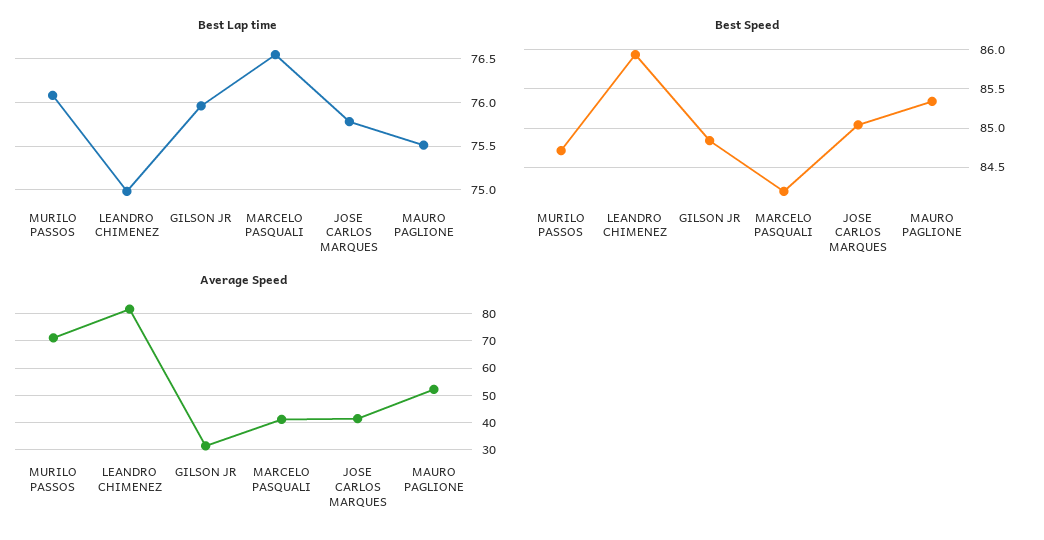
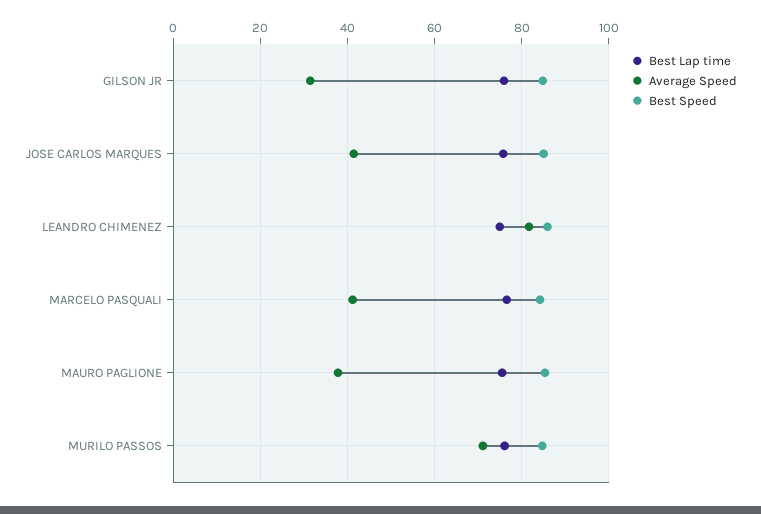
Average Speed, MAURO PAGLIONE: 52.5 -> 38

